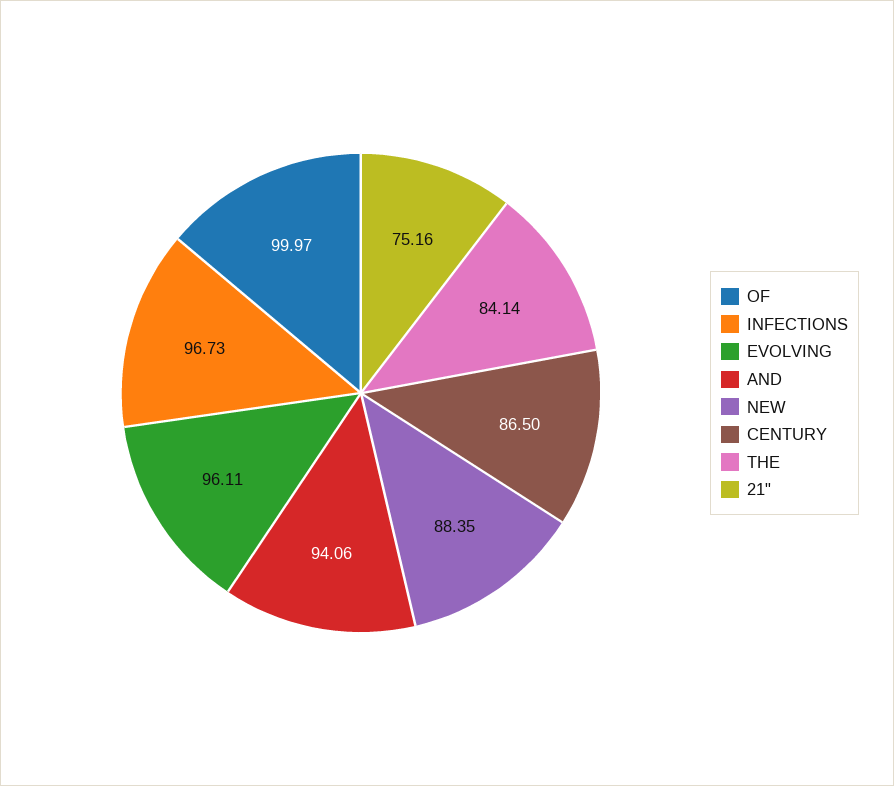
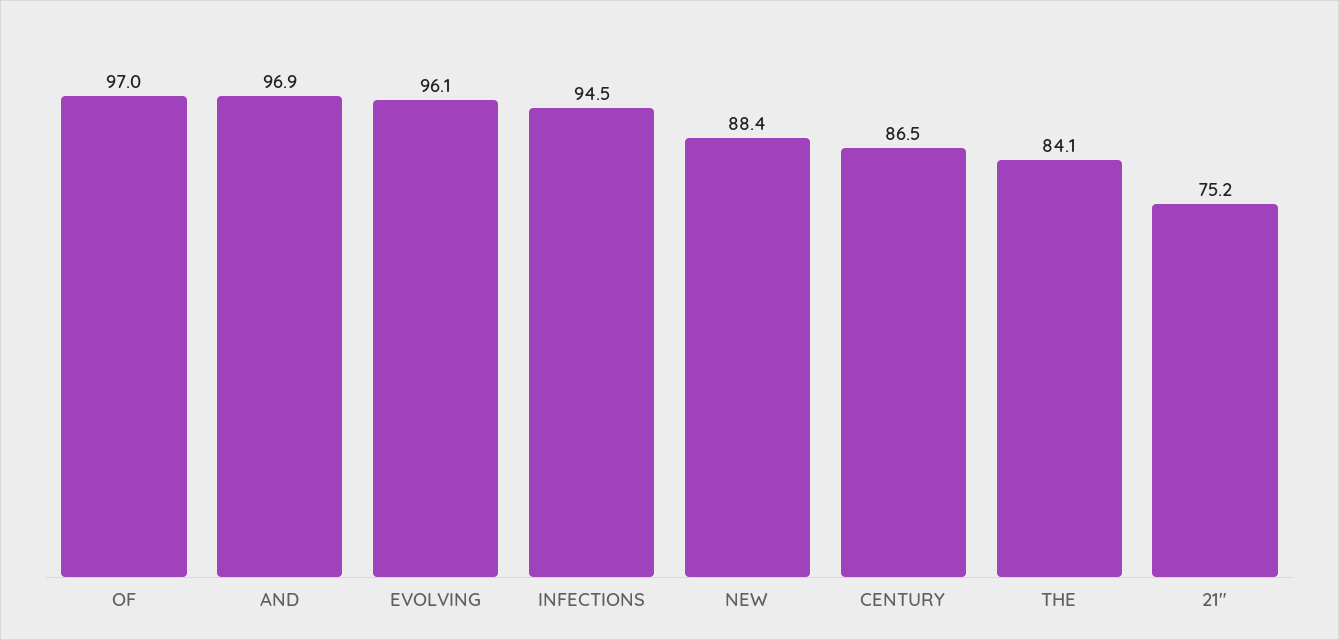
OF: 99.97 -> 97
INFECTIONS: 96.73 -> 94.5
AND: 94.06 -> 96.9

